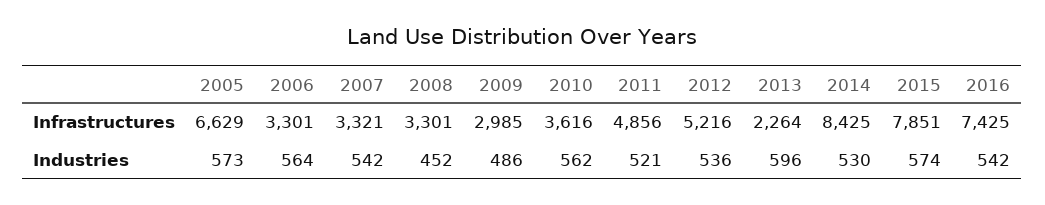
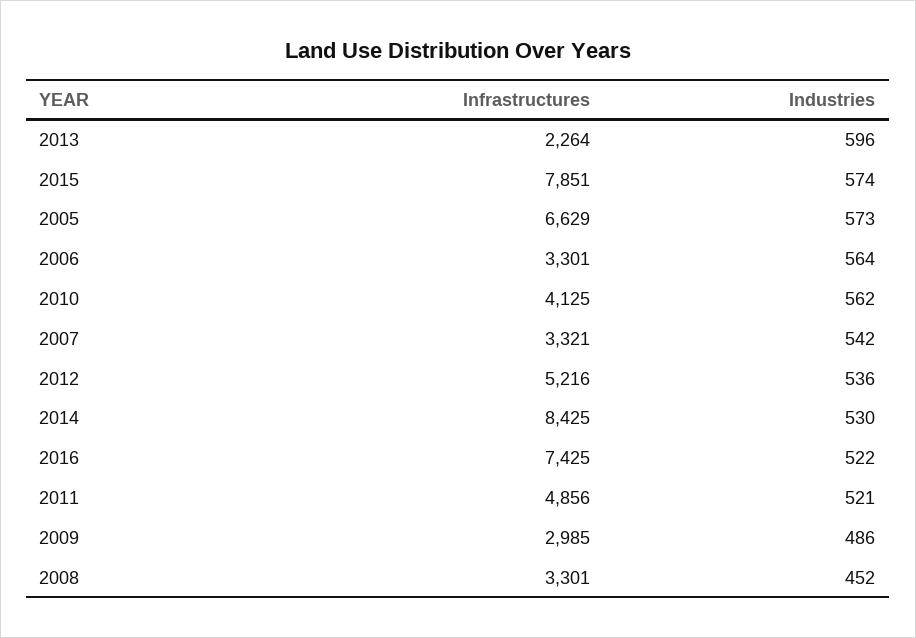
2010, Infrastructures: 3616 -> 4125
2016, Industries: 542 -> 522

